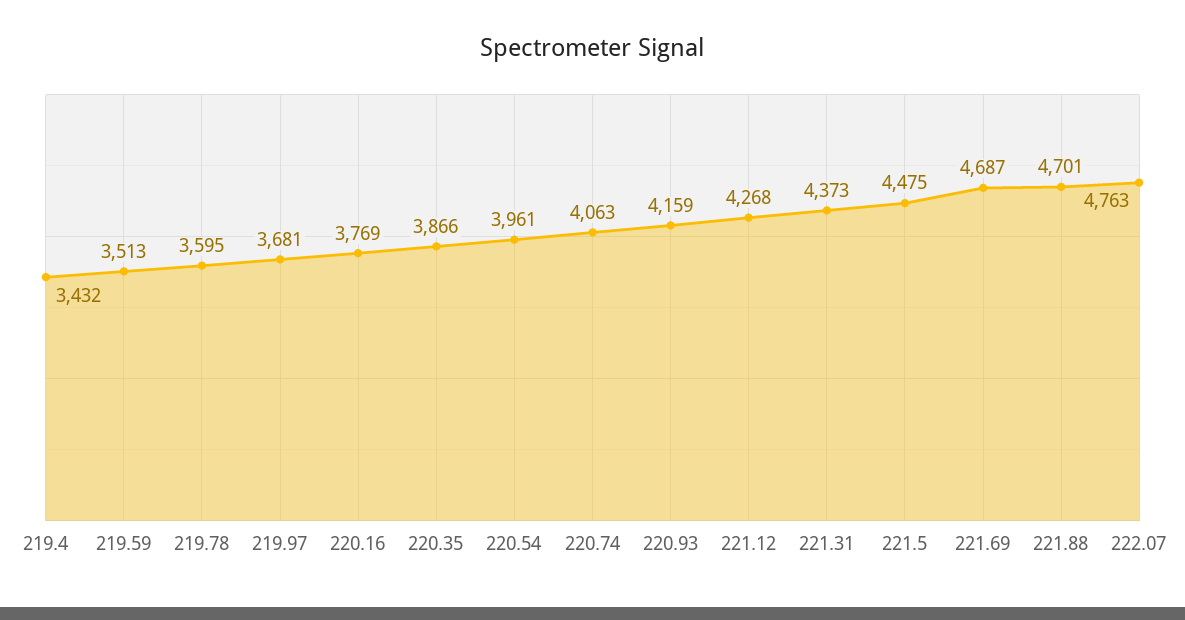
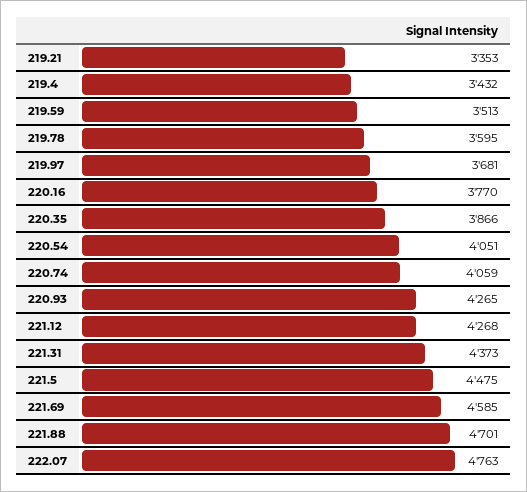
220.16: 3769 -> 3770
220.54: 3961 -> 4051
220.74: 4063 -> 4059
220.93: 4159 -> 4265
221.69: 4687 -> 4585
219.21: none -> 3353

